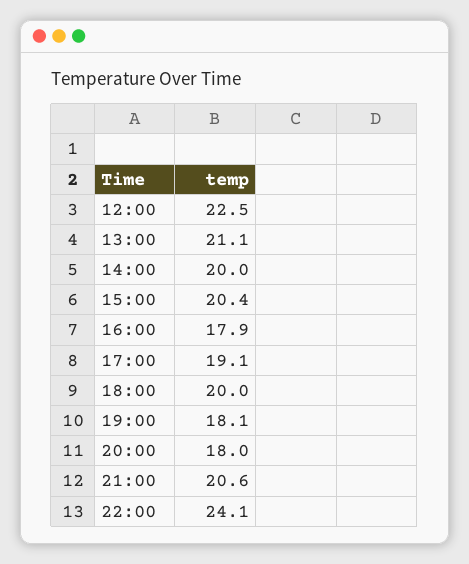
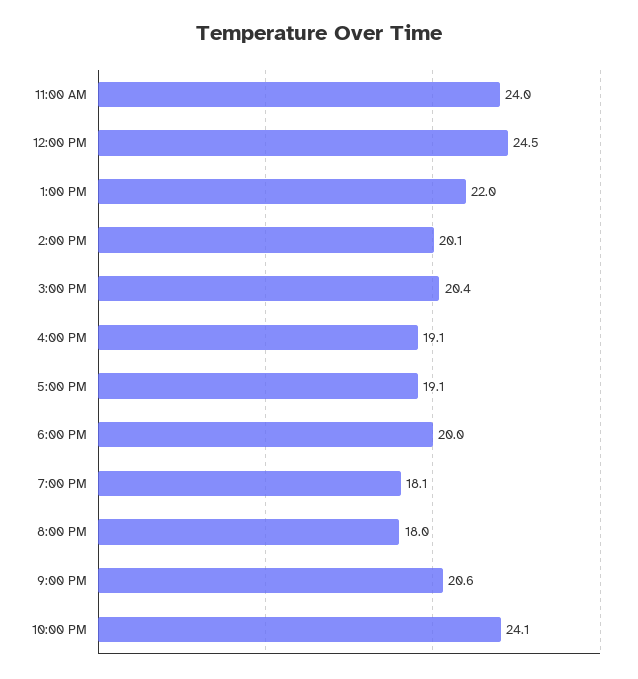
12:00: 22.5 -> 24.5
13:00: 21.1 -> 22
14:00: 20 -> 20.1
16:00: 17.9 -> 19.1
11:00 AM: none -> 24

